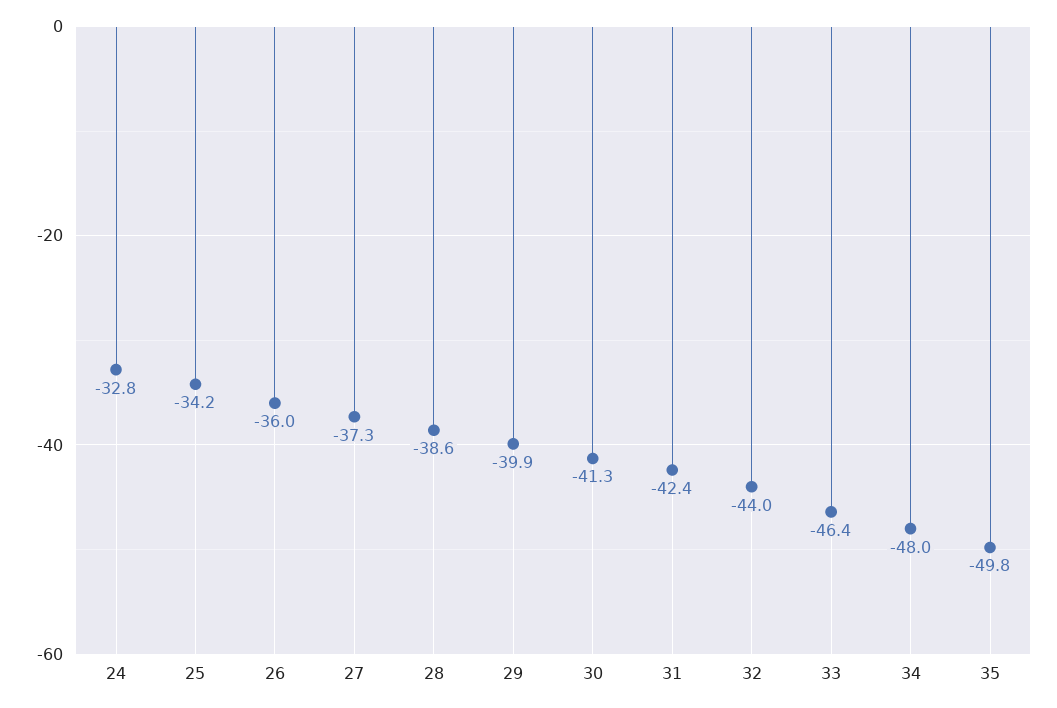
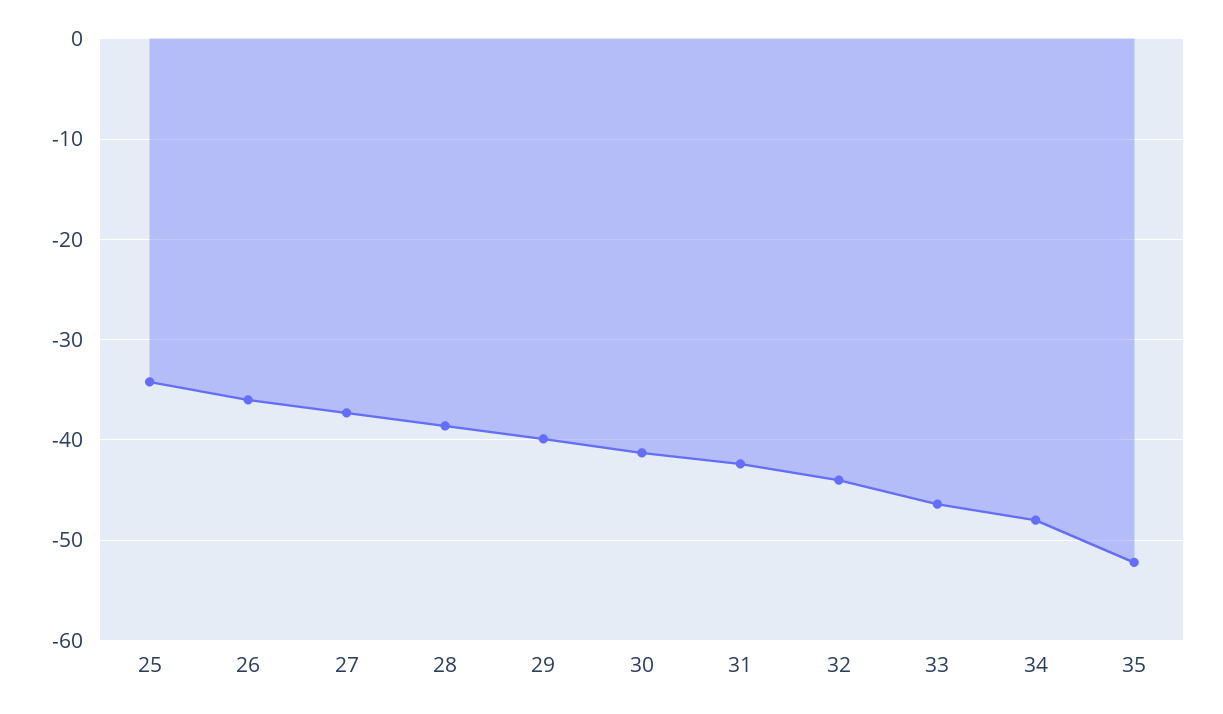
24: -32.8 -> none
35: -49.8 -> -52

